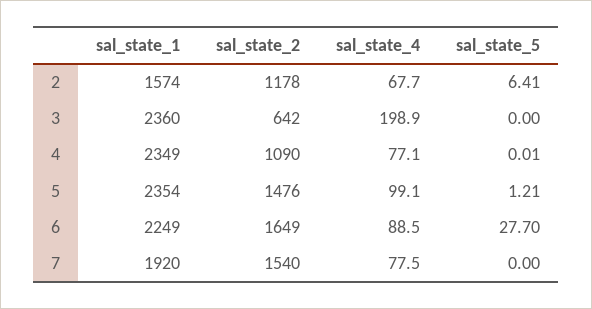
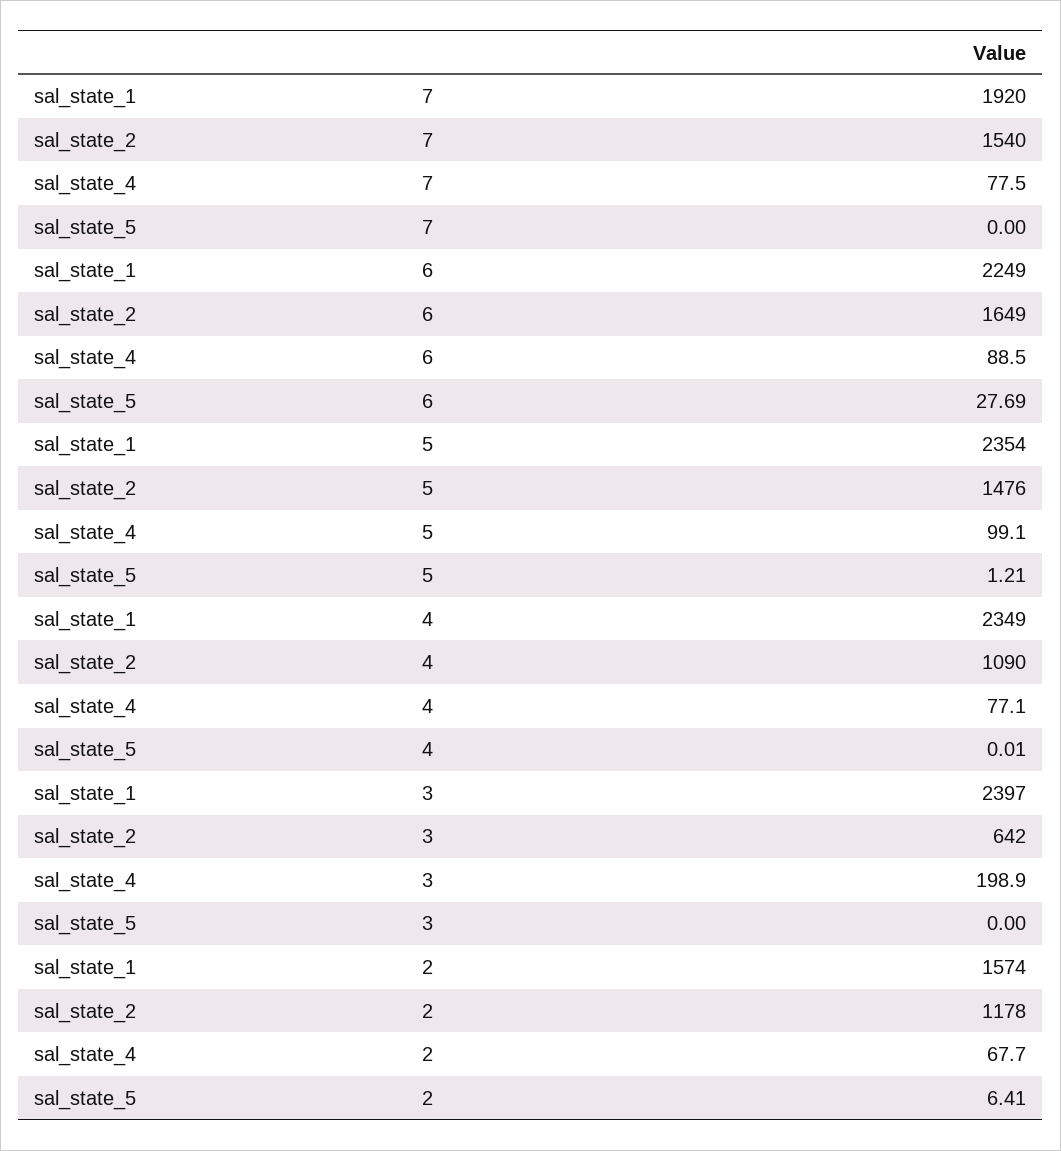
sal_state_1, 3: 2360 -> 2397
sal_state_5, 6: 27.7 -> 27.69

